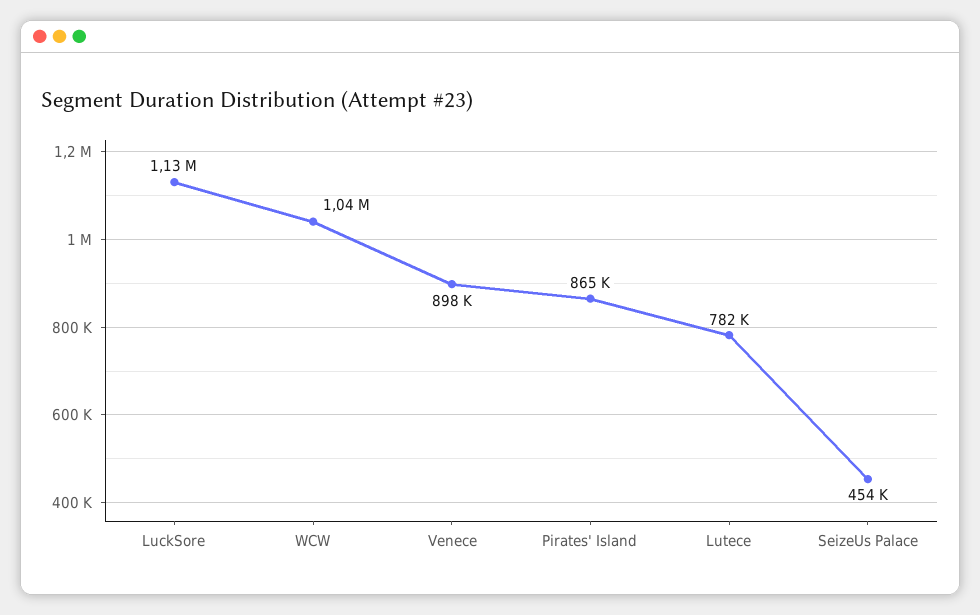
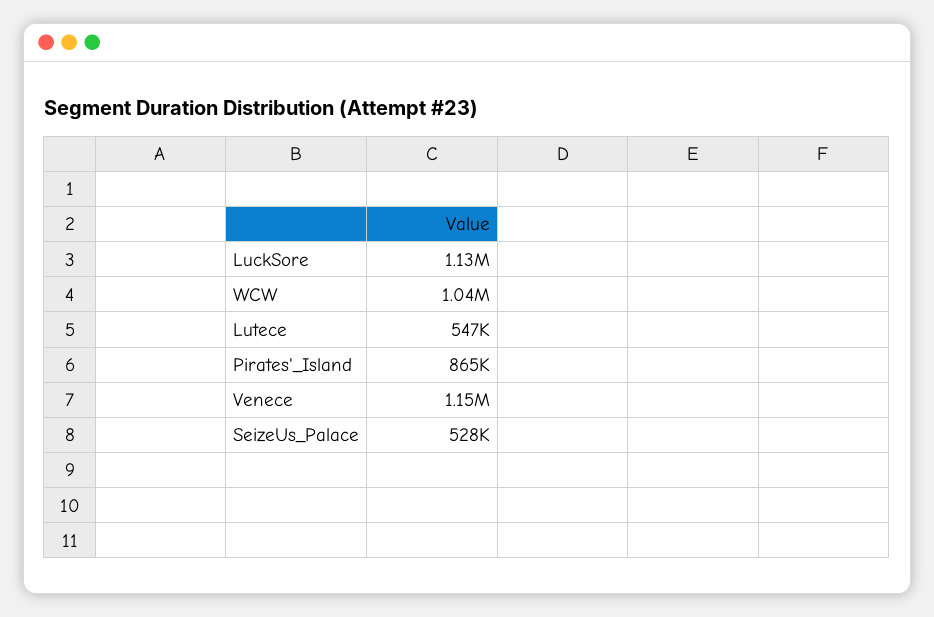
Venece: 898000 -> 1150000
Lutece: 782000 -> 547000
SeizeUs Palace: 454000 -> 528000

